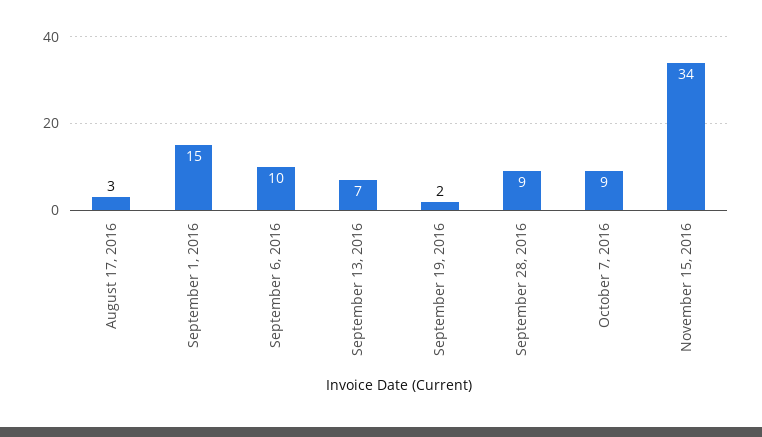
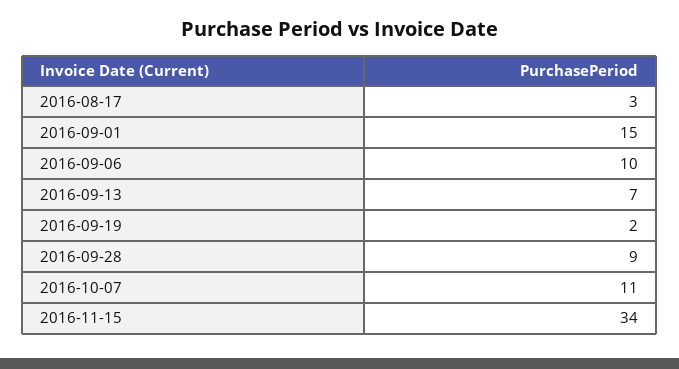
October 7, 2016: 9 -> 11

